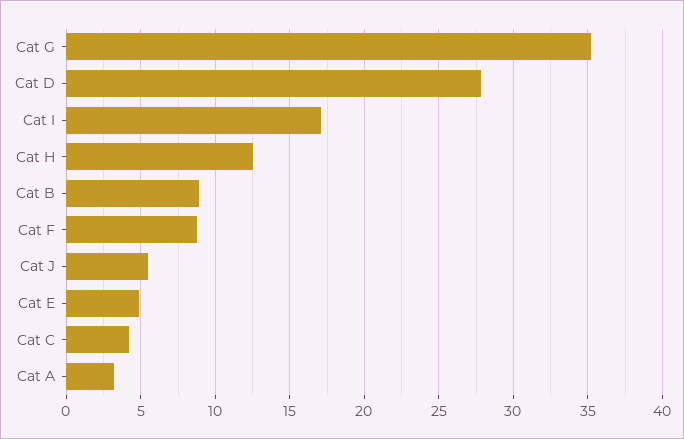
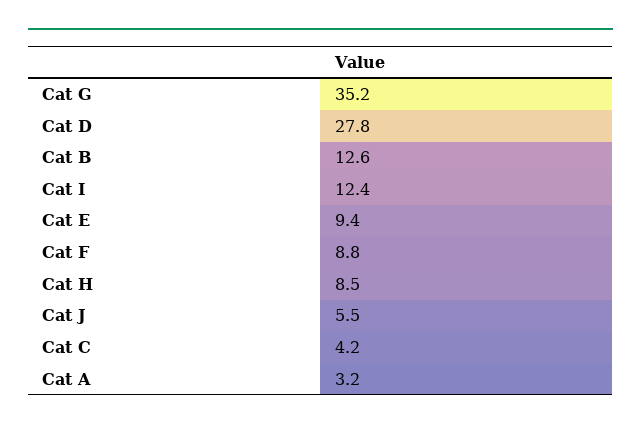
Cat I: 17 -> 12.4
Cat H: 12.5 -> 8.5
Cat B: 9 -> 12.6
Cat E: 5 -> 9.4

